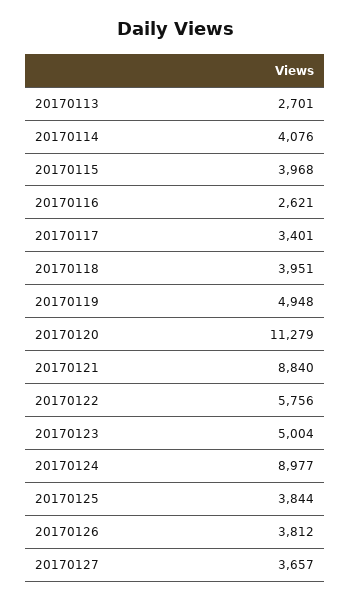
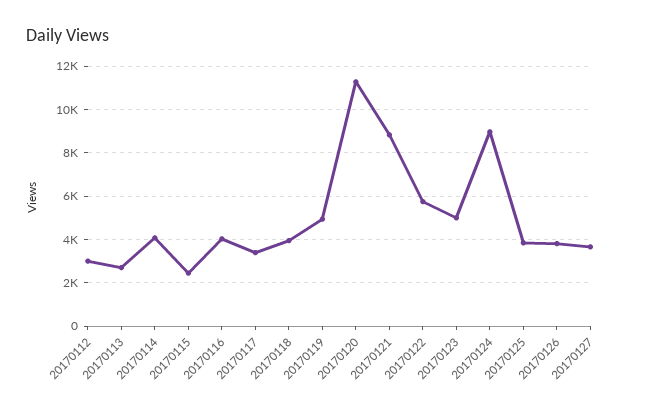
20170115: 3968 -> 2500
20170116: 2621 -> 4000
20170112: none -> 3000

